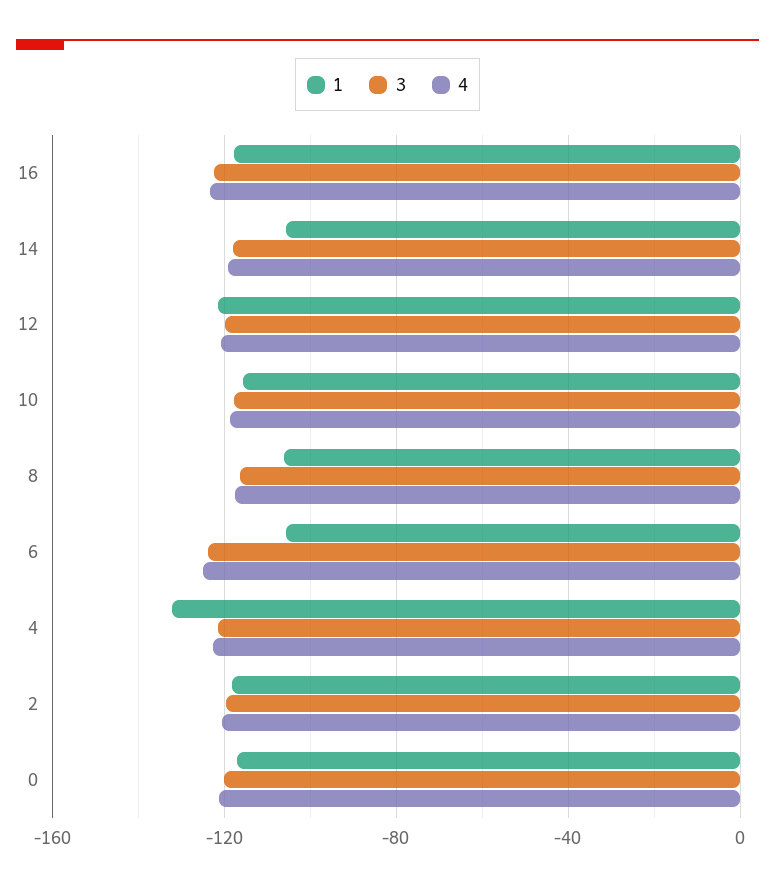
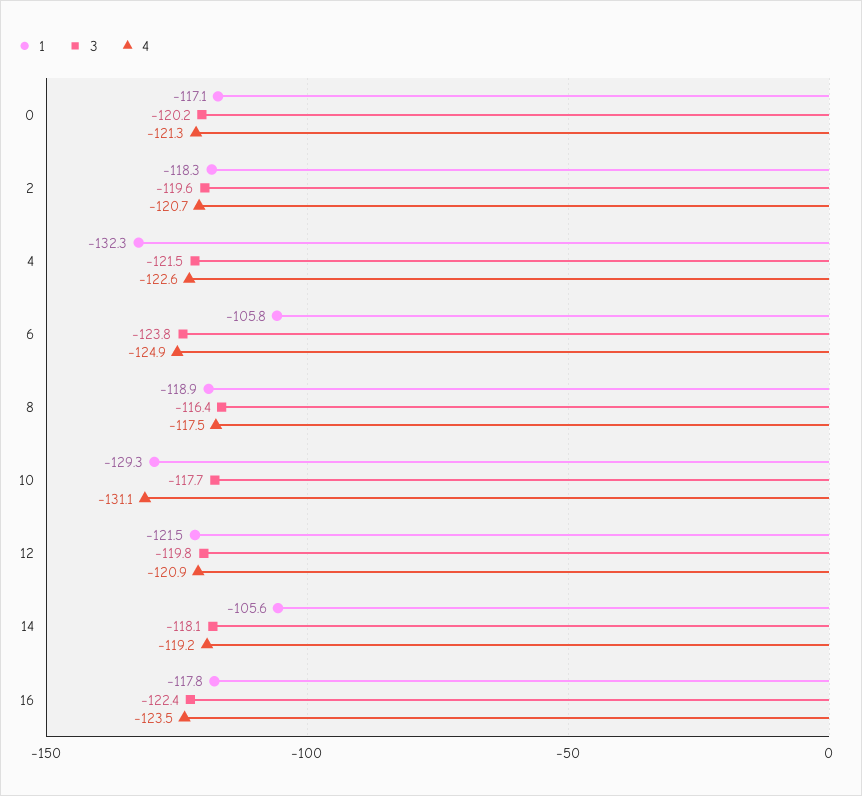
1, 10: -115 -> -129.3
4, 10: -120 -> -131.1
1, 8: -105 -> -118.9

